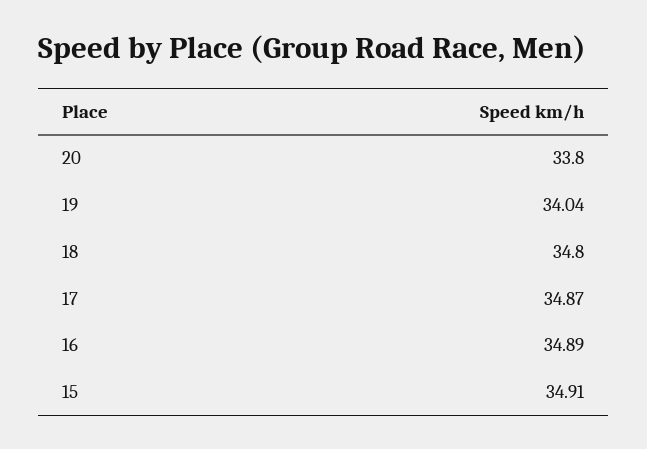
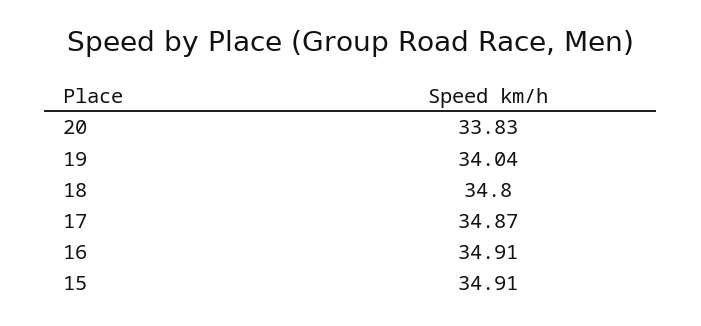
20: 33.8 -> 33.83
16: 34.89 -> 34.91

